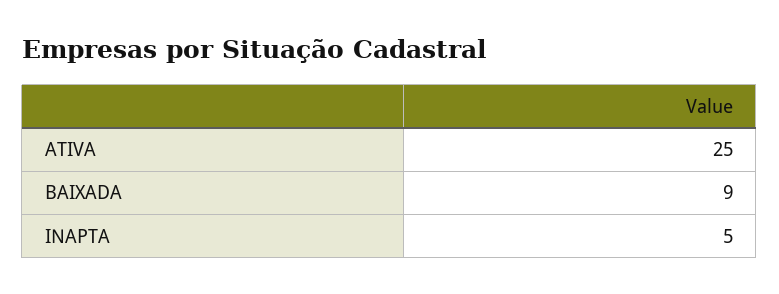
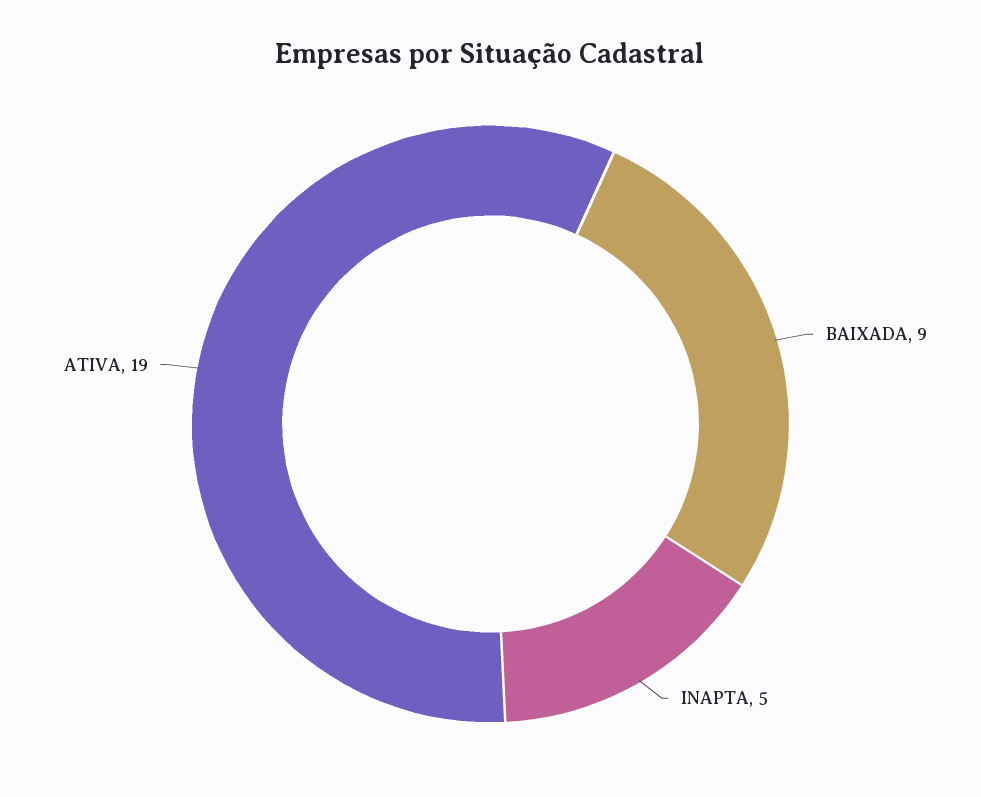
ATIVA: 25 -> 19

